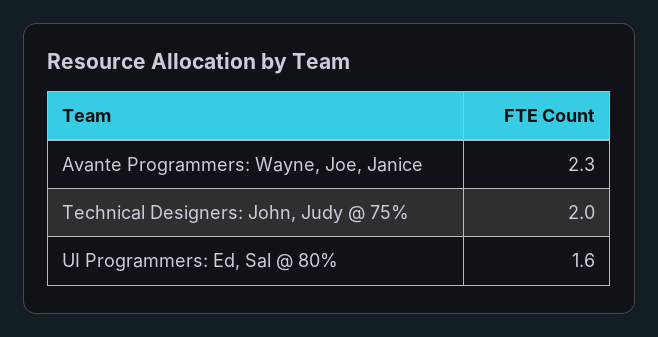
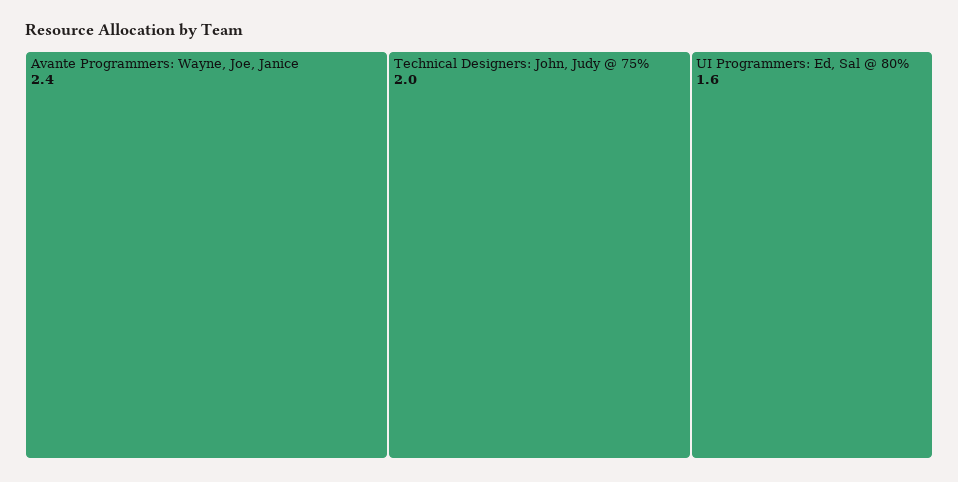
Avante Programmers: Wayne, Joe, Janice: 2.3 -> 2.4

